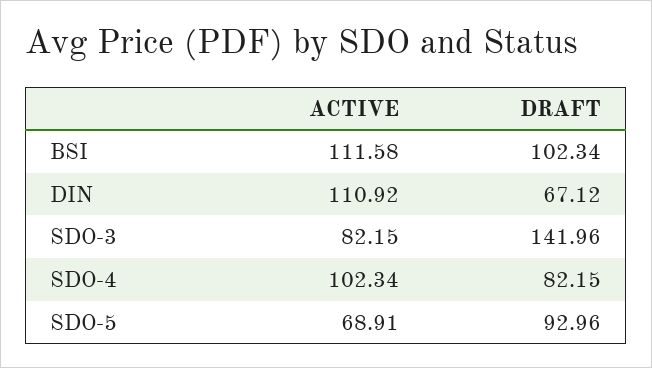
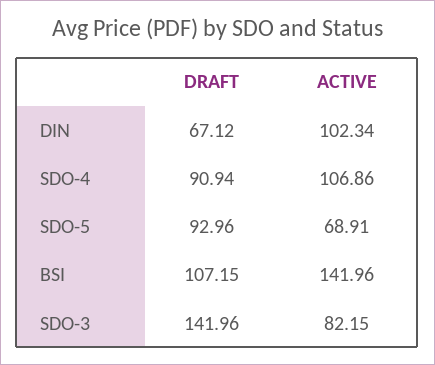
ACTIVE, BSI: 111.58 -> 141.96
DRAFT, BSI: 102.34 -> 107.15
ACTIVE, DIN: 110.92 -> 102.34
ACTIVE, SDO-4: 102.34 -> 106.86
DRAFT, SDO-4: 82.15 -> 90.94

